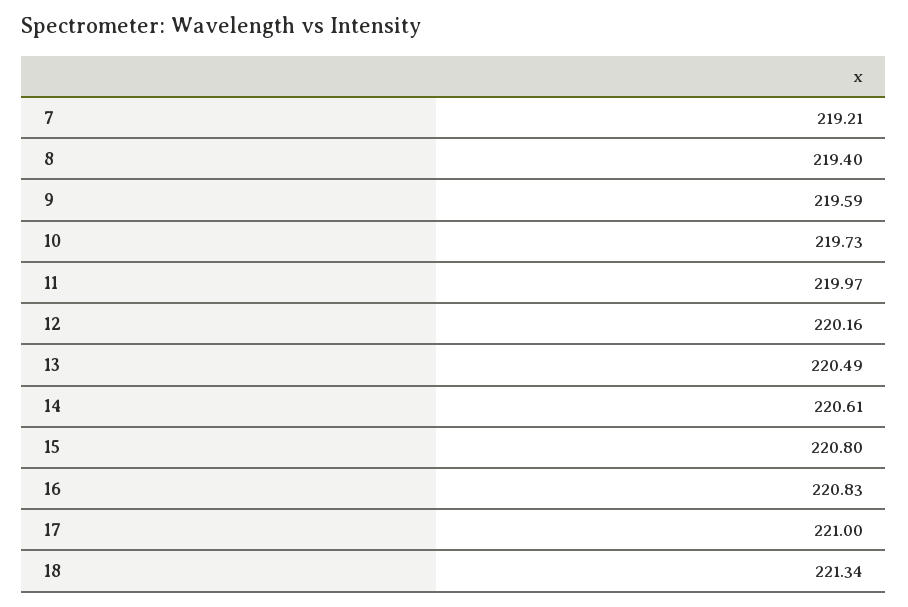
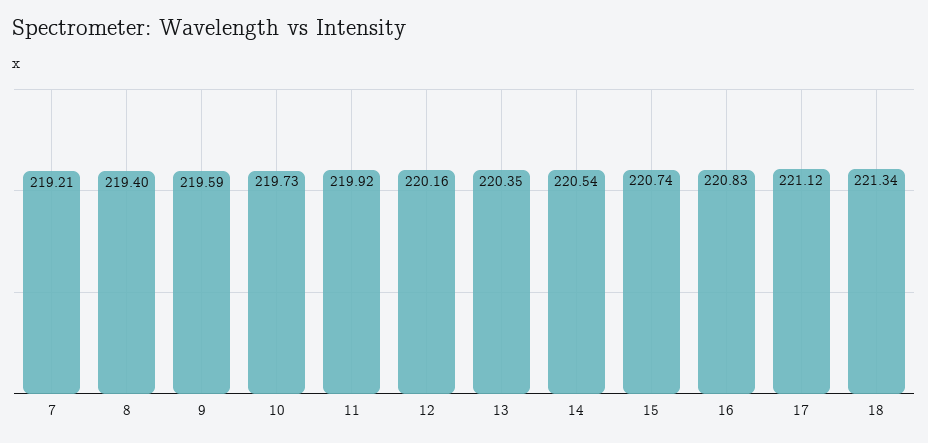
11: 219.97 -> 219.92
13: 220.49 -> 220.35
14: 220.61 -> 220.54
15: 220.8 -> 220.74
17: 221 -> 221.12

